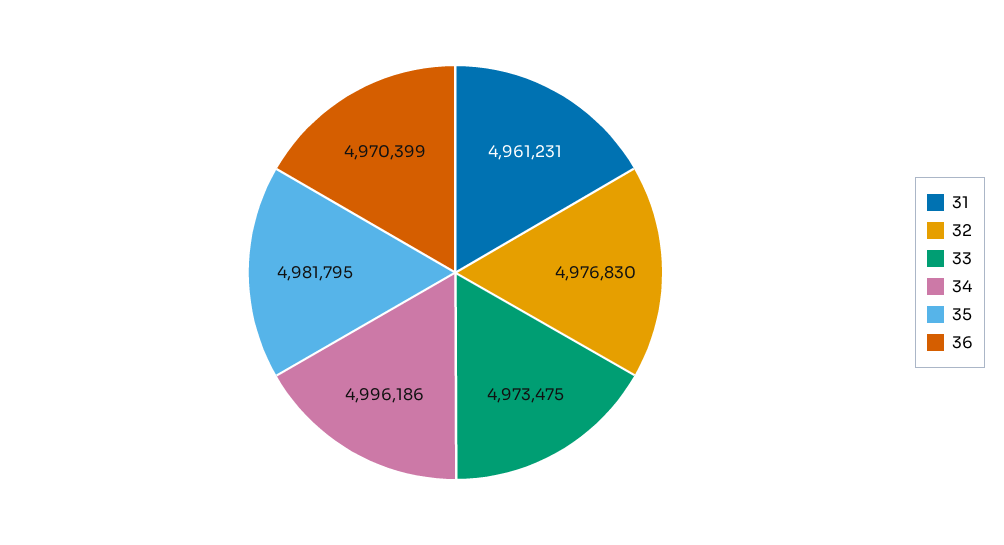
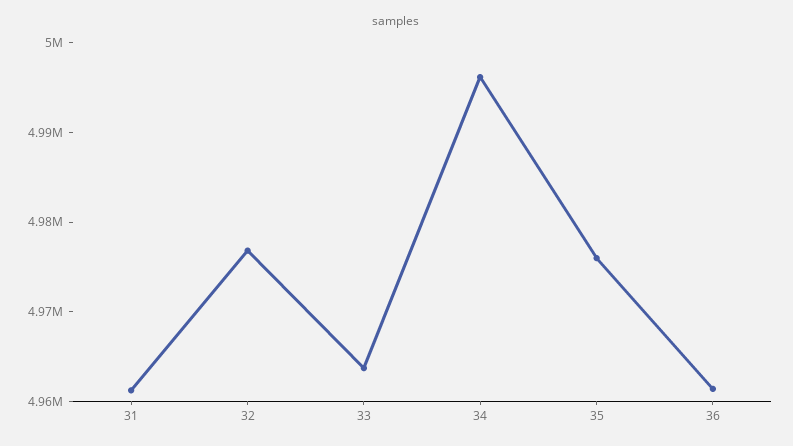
33: 4973475 -> 4964000
35: 4981795 -> 4976000
36: 4970399 -> 4962000

